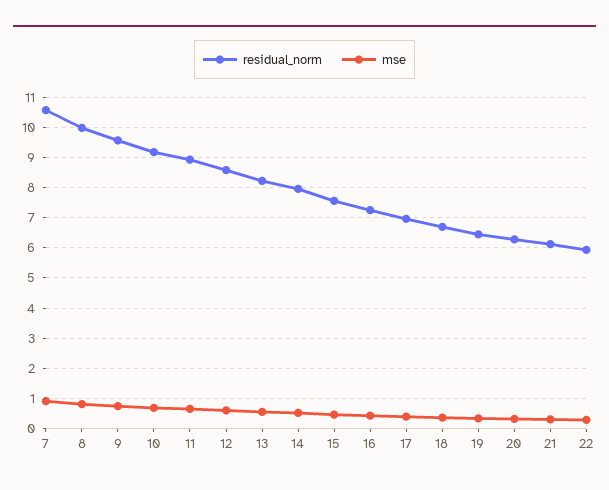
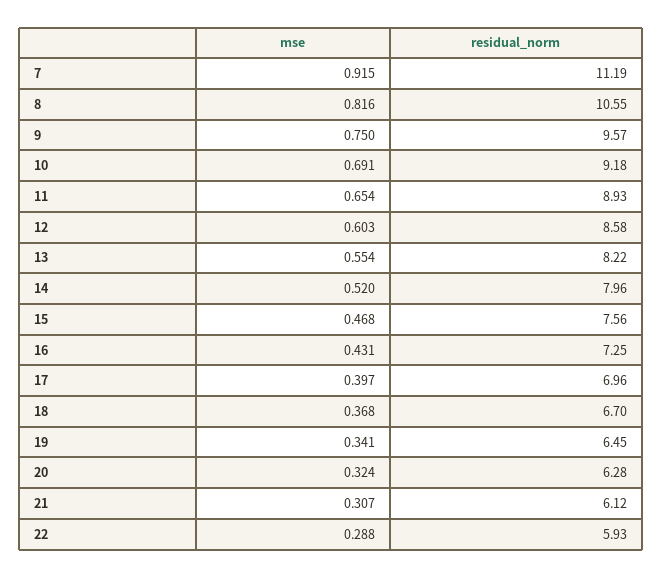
residual_norm, 7: 10.6 -> 11.19
residual_norm, 8: 10 -> 10.55

